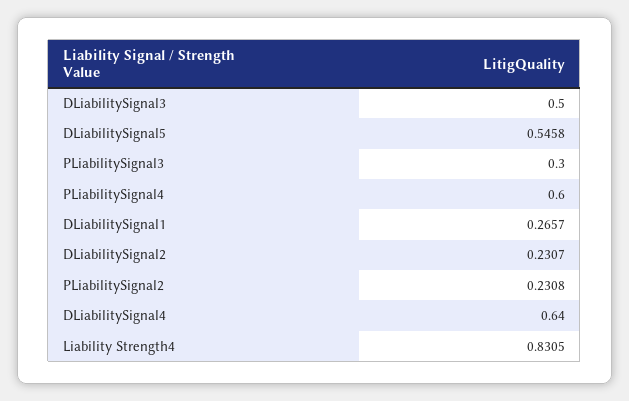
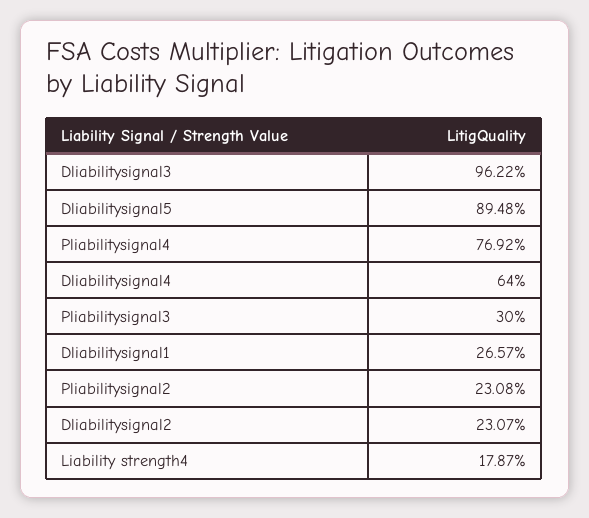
DLiabilitySignal3: 0.5 -> 0.9622
DLiabilitySignal5: 0.5458 -> 0.8948
PLiabilitySignal4: 0.6 -> 0.7692
Liability Strength4: 0.8305 -> 0.1787

